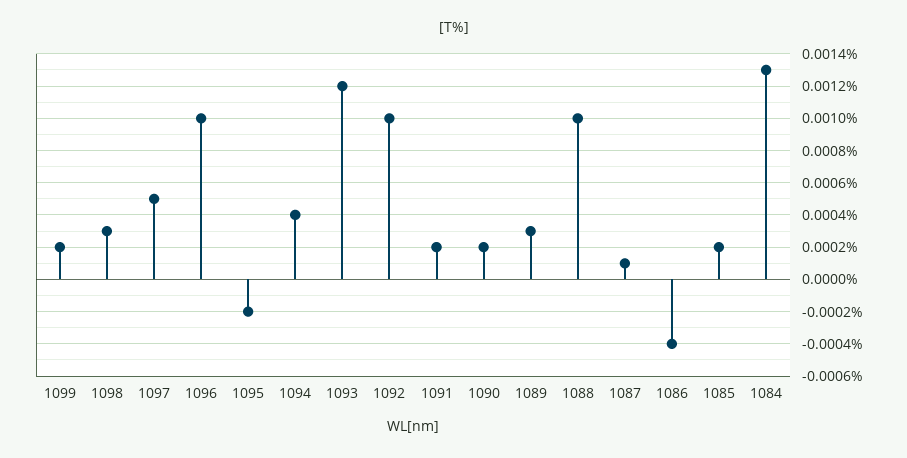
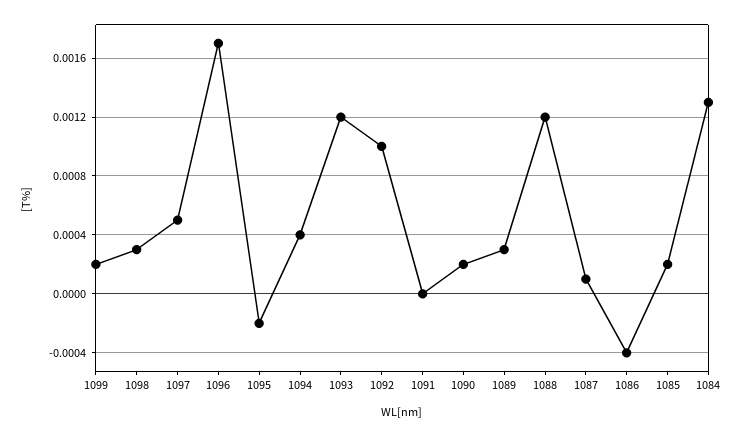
1096: 0.001 -> 0.0017
1091: 0.0002 -> 0
1088: 0.001 -> 0.0012

